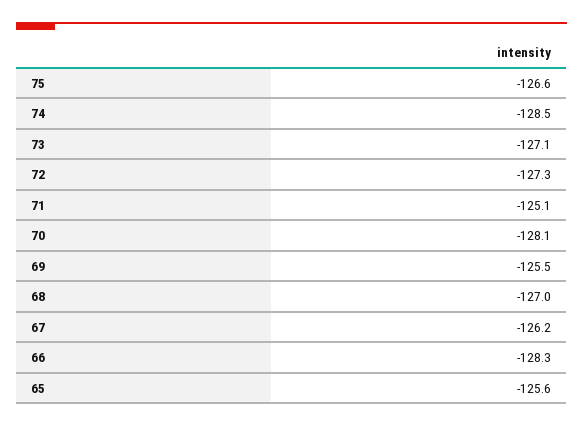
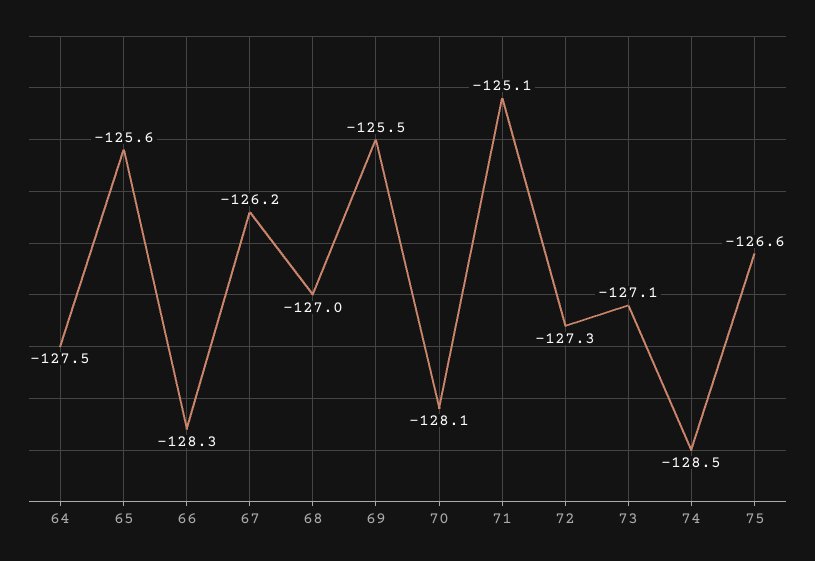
64: none -> -127.5

